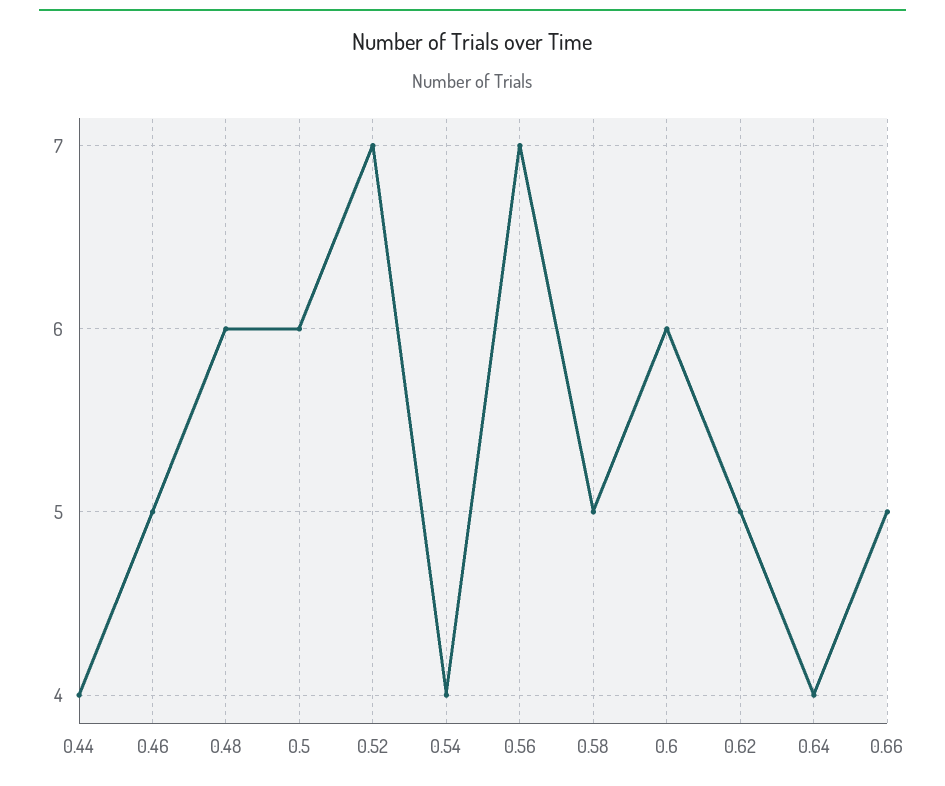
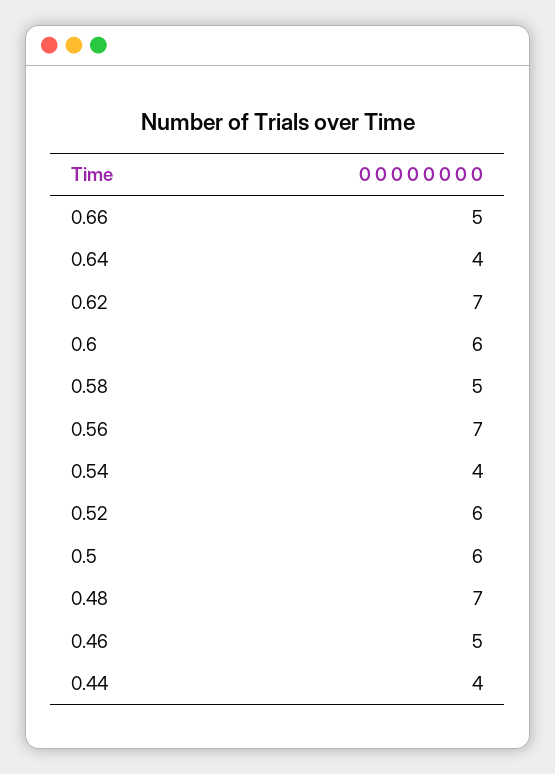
0.48: 6 -> 7
0.52: 7 -> 6
0.62: 5 -> 7

